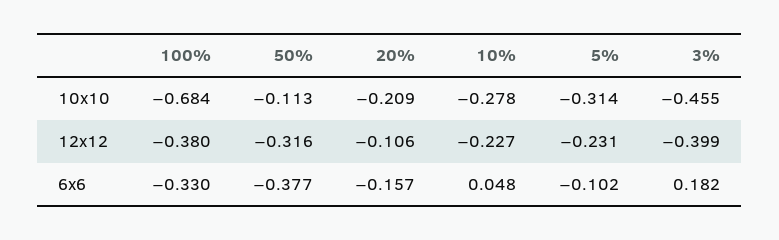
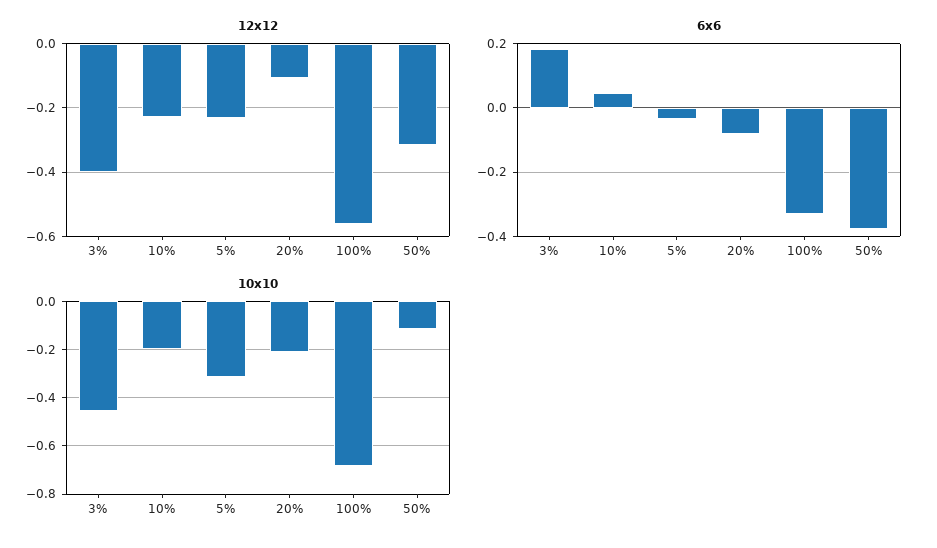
10x10, 10%: -0.278 -> -0.2
12x12, 100%: -0.38 -> -0.56
6x6, 20%: -0.157 -> -0.08
6x6, 5%: -0.102 -> -0.04

